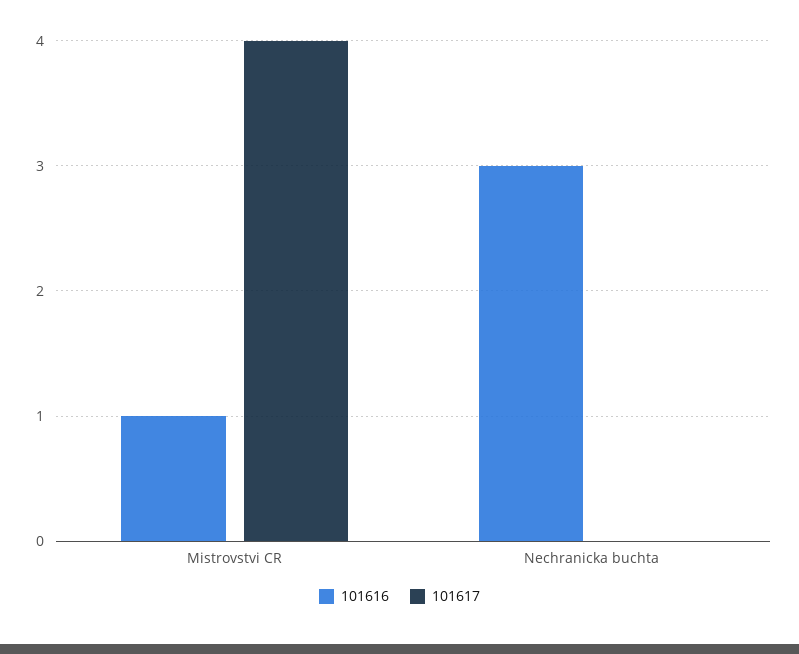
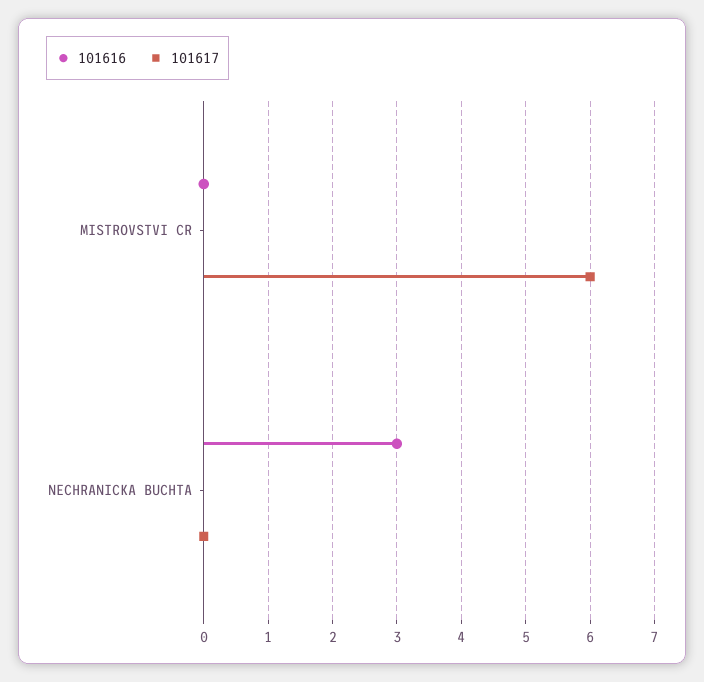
101616, Mistrovstvi CR: 1 -> 0
101617, Mistrovstvi CR: 4 -> 6

